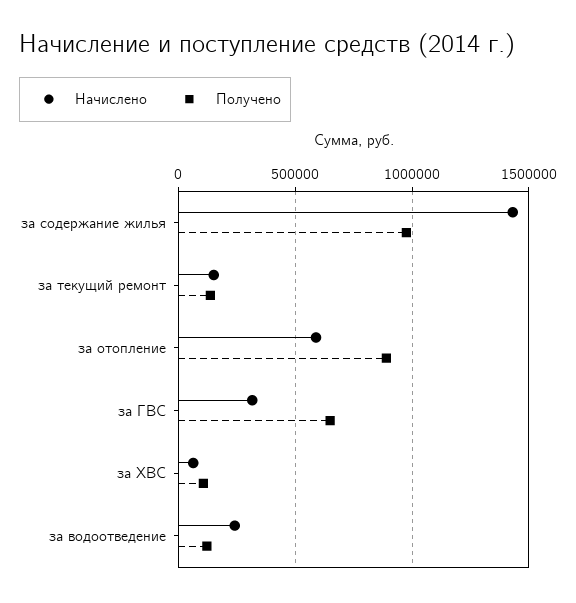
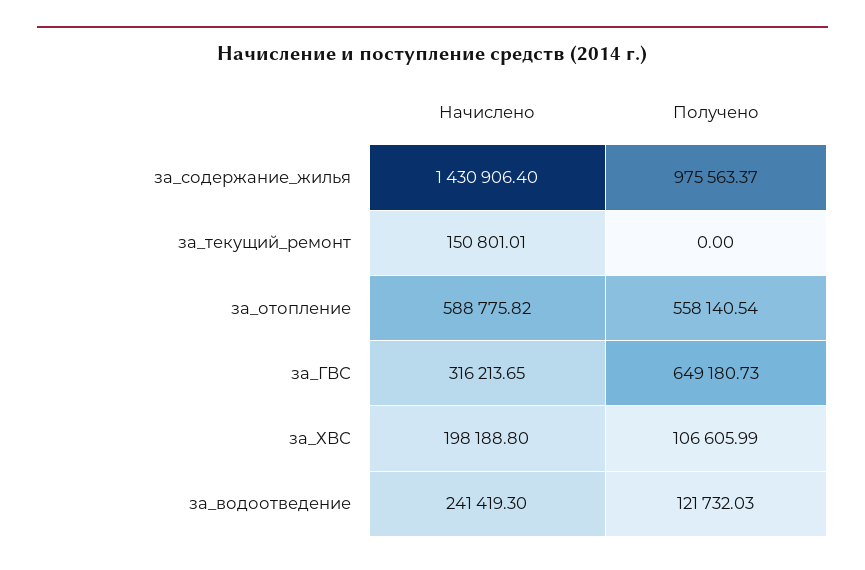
Получено, за текущий ремонт: 150000 -> 0
Получено, за отопление: 900000 -> 558140.54
Начислено, за ХВС: 50000 -> 198188.8

